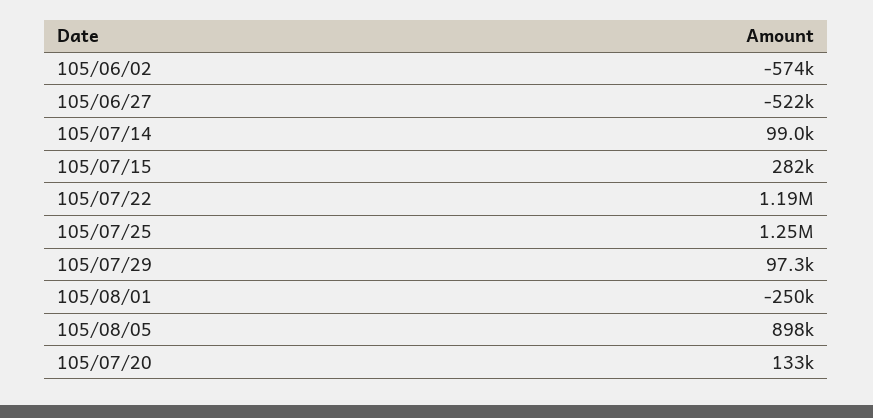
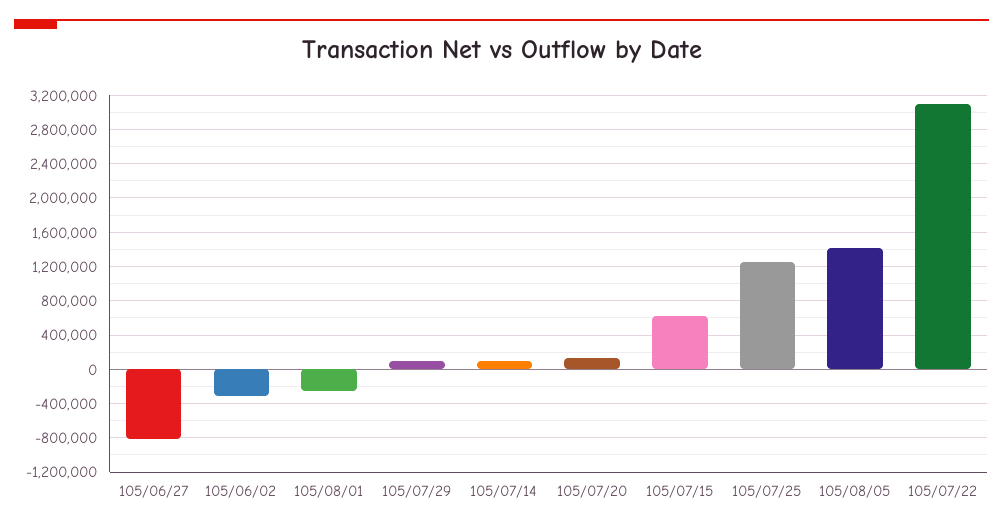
105/06/02: -574000 -> -300000
105/06/27: -522000 -> -800000
105/07/15: 282000 -> 600000
105/07/22: 1190000 -> 3100000
105/08/05: 898000 -> 1400000

